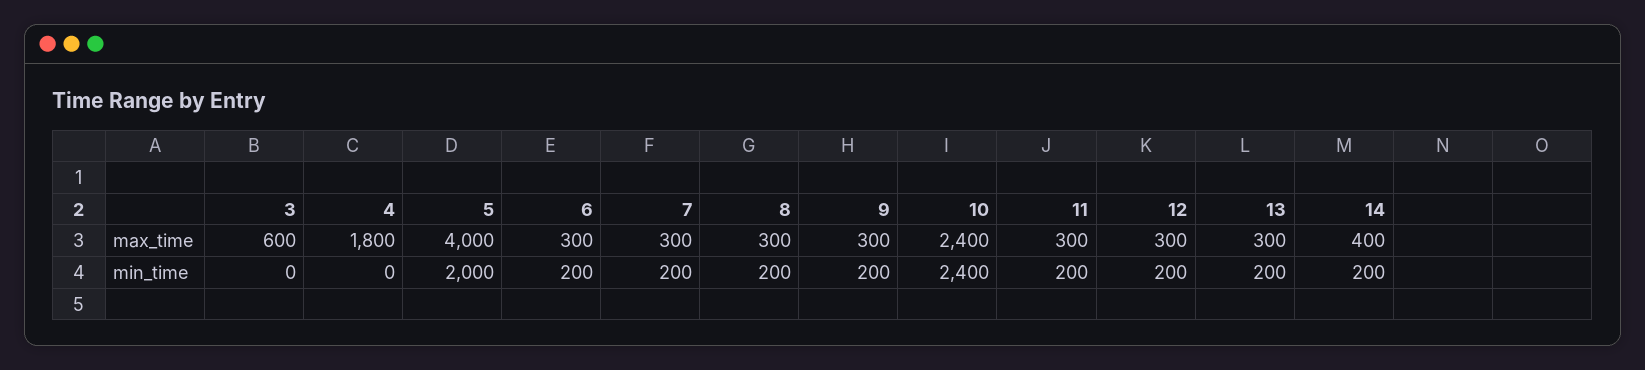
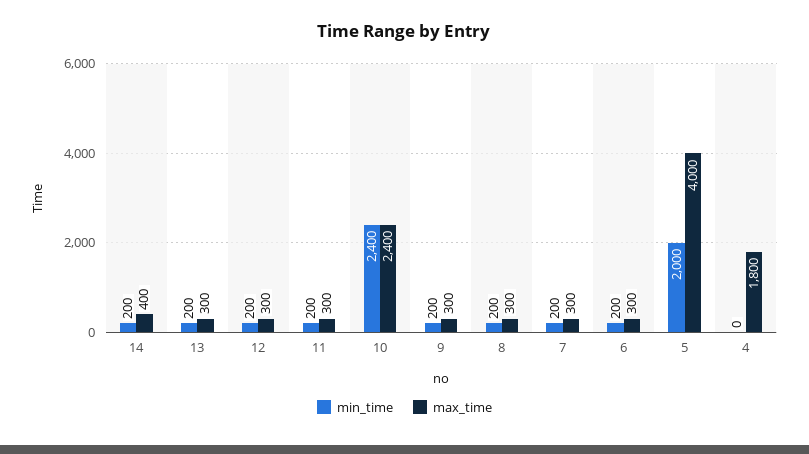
max_time, 3: 600 -> none
min_time, 3: 0 -> none

